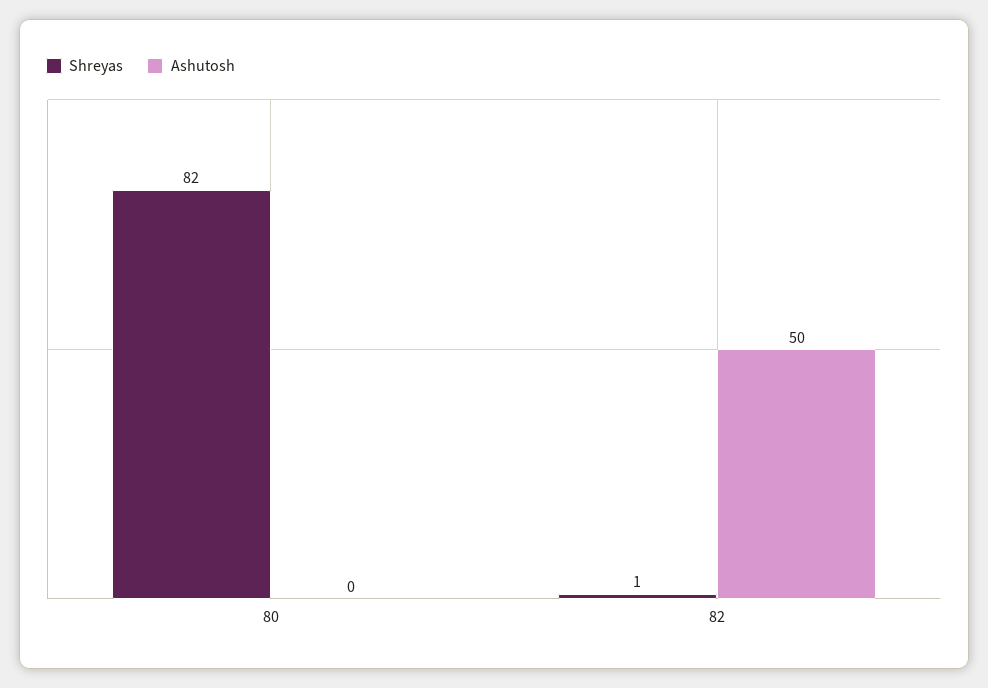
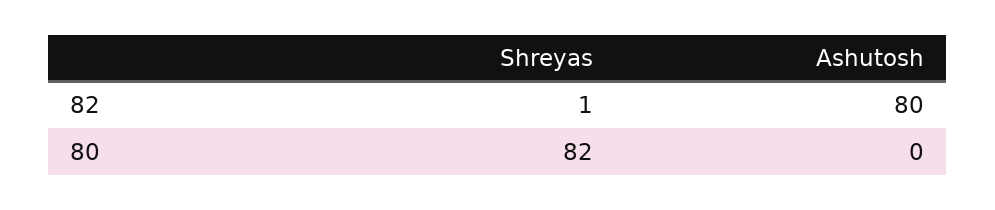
Ashutosh, 82: 50 -> 80

